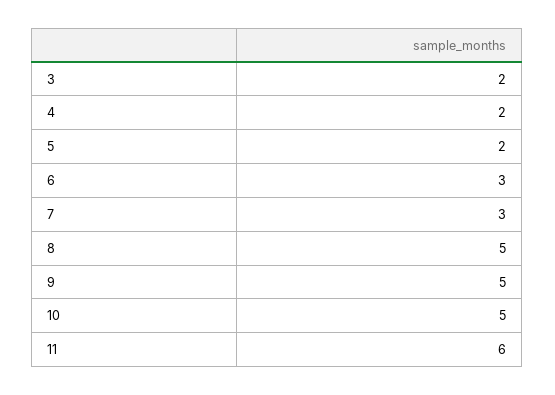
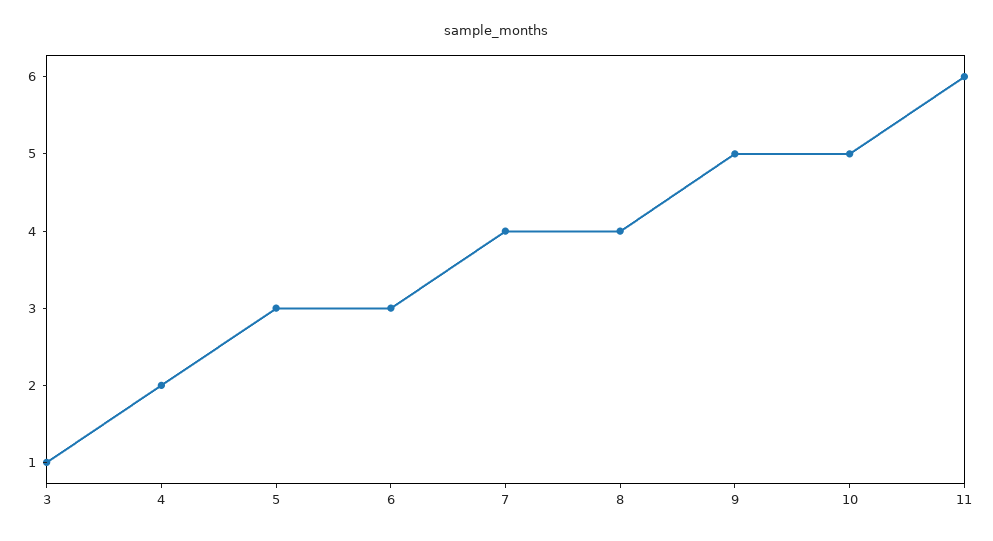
3: 2 -> 1
5: 2 -> 3
7: 3 -> 4
8: 5 -> 4

